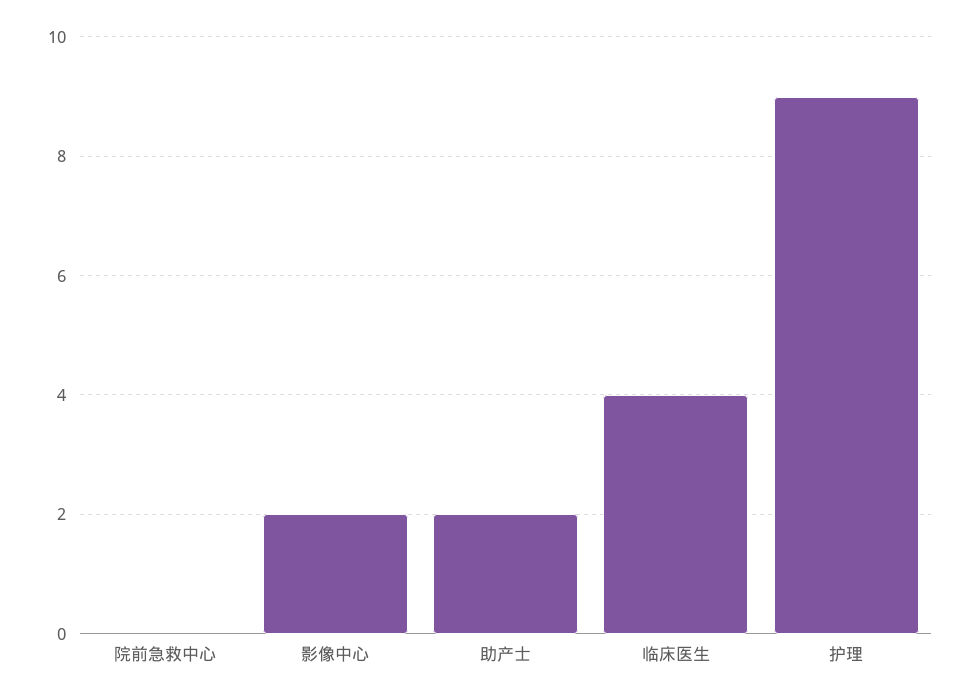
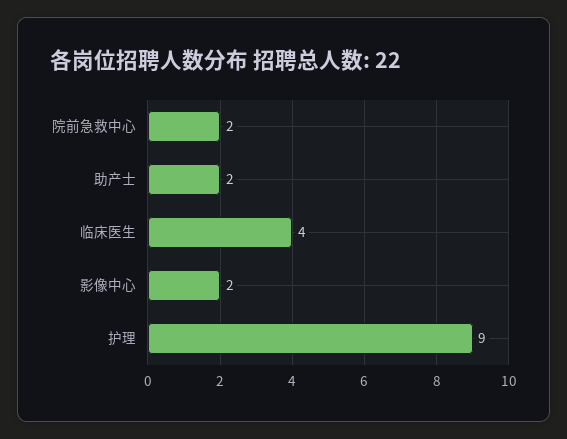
院前急救中心: 0 -> 2

